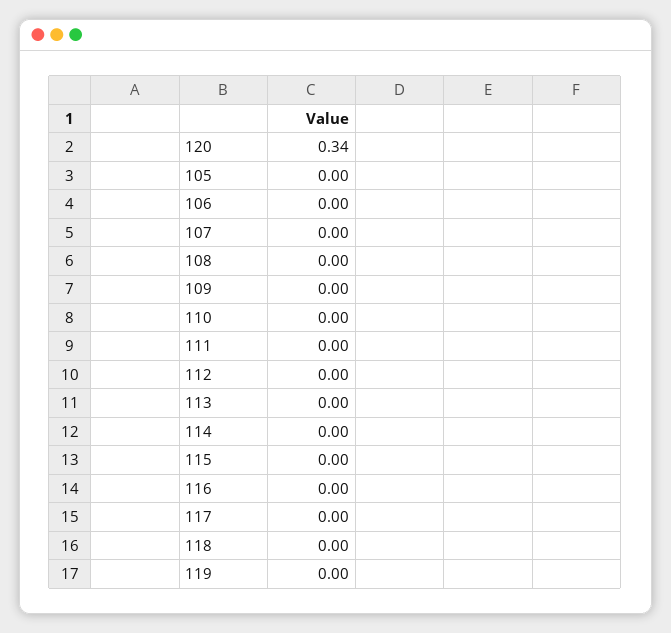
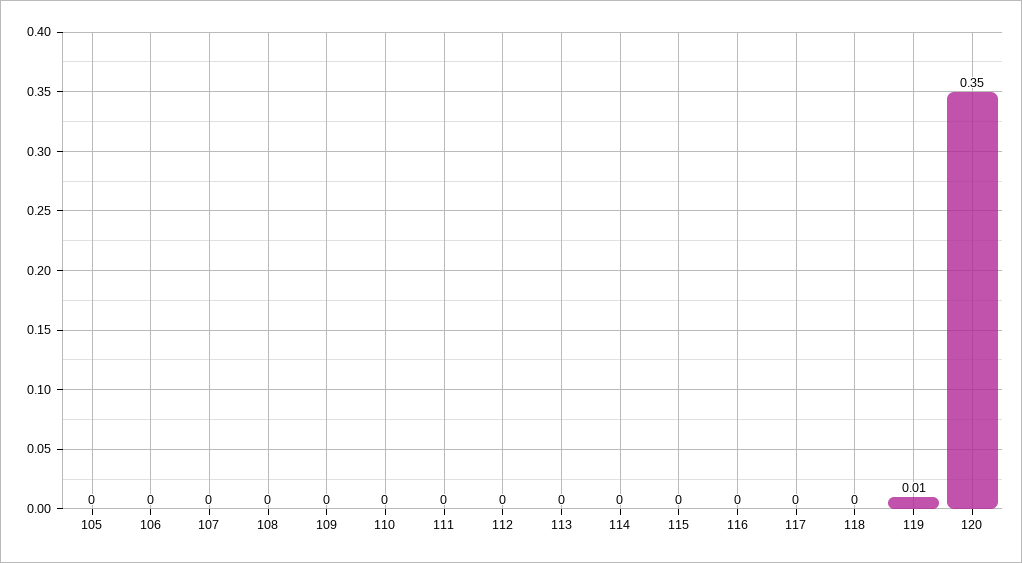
120: 0.34 -> 0.35
119: 0 -> 0.01

